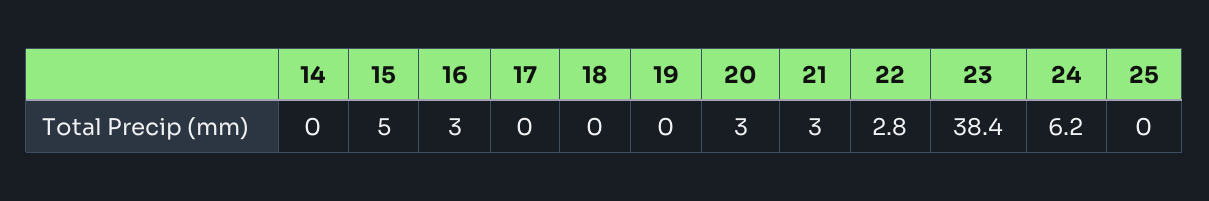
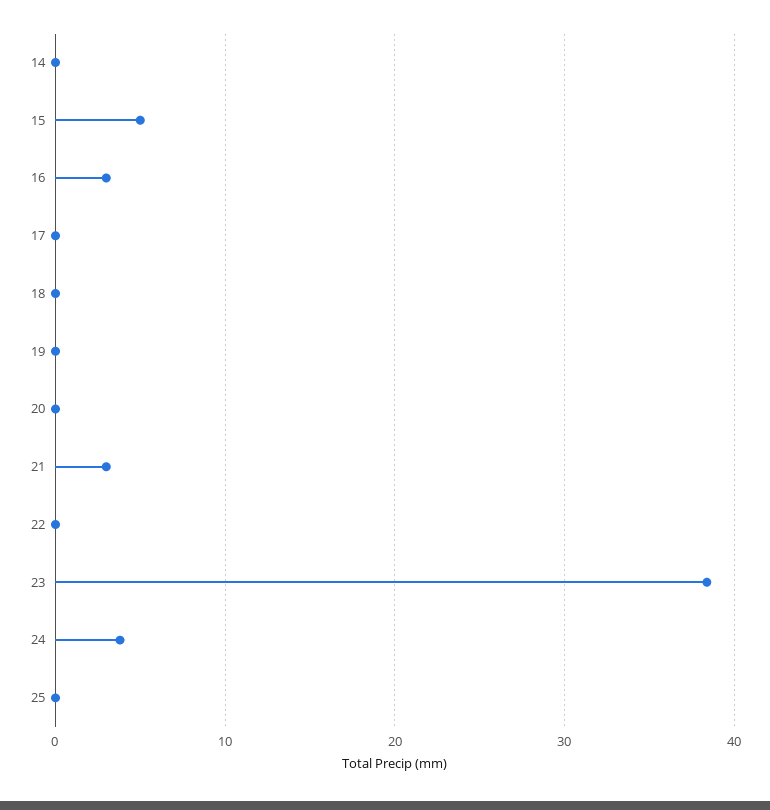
20: 3 -> 0
22: 2.8 -> 0
24: 6.2 -> 4

